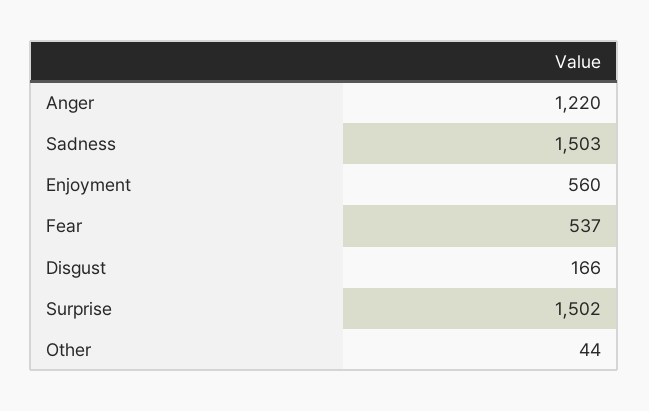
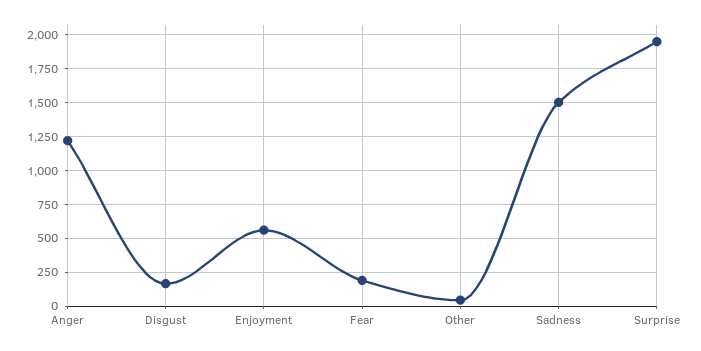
Fear: 537 -> 200
Surprise: 1502 -> 1950

